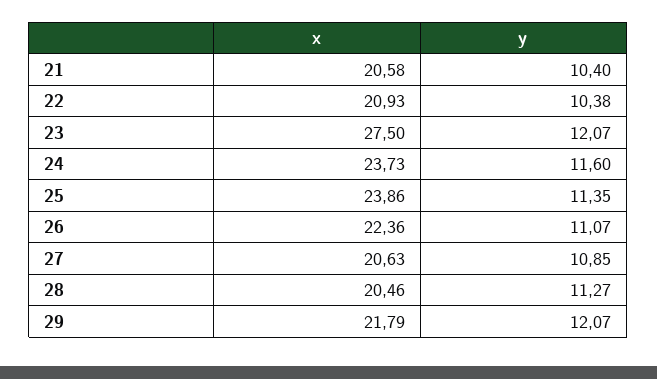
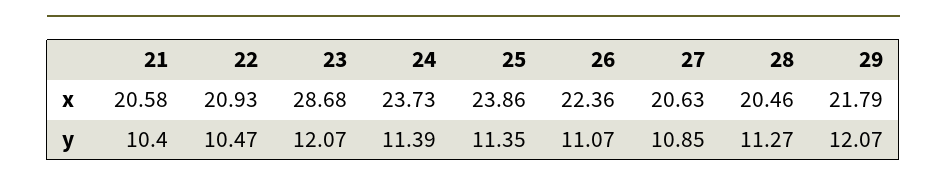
y, 22: 10.38 -> 10.47
x, 23: 27.5 -> 28.68
y, 24: 11.6 -> 11.39

